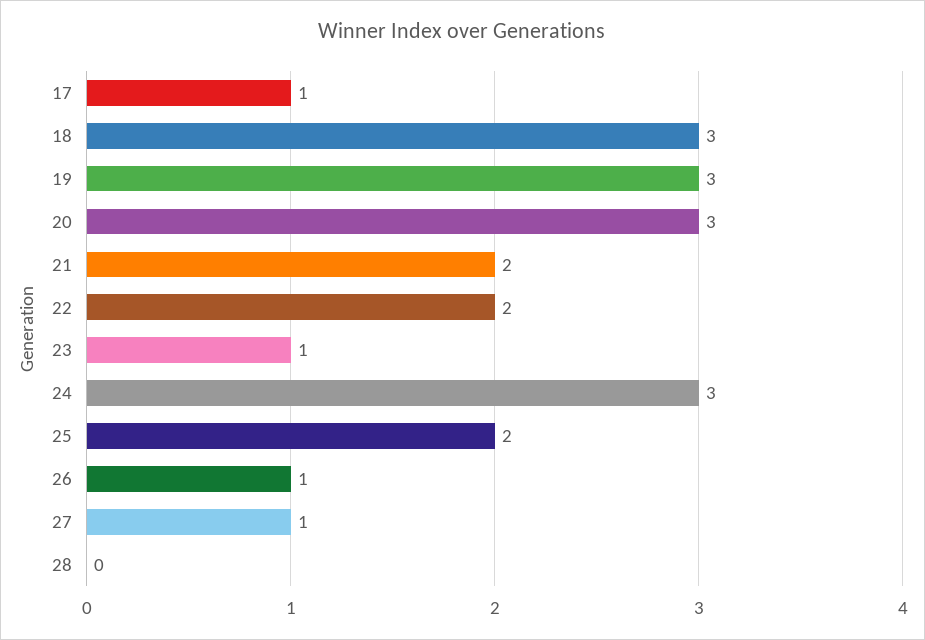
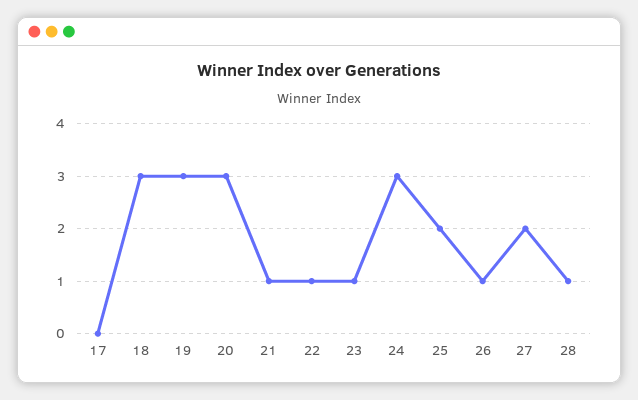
17: 1 -> 0
21: 2 -> 1
22: 2 -> 1
27: 1 -> 2
28: 0 -> 1

